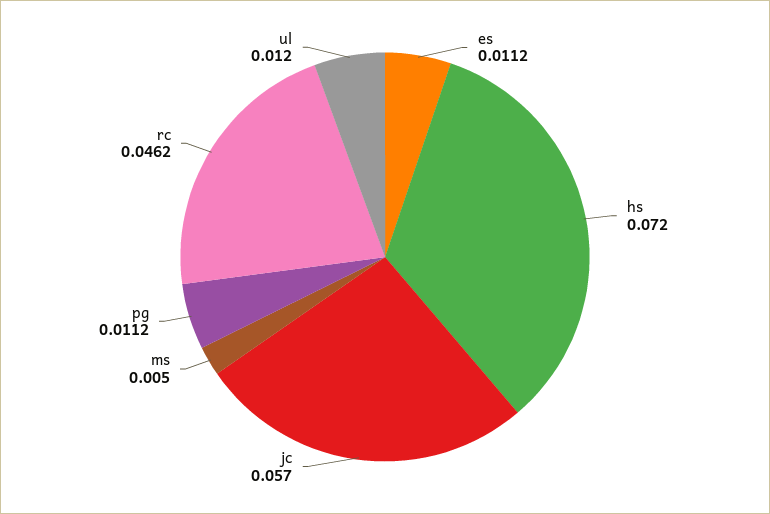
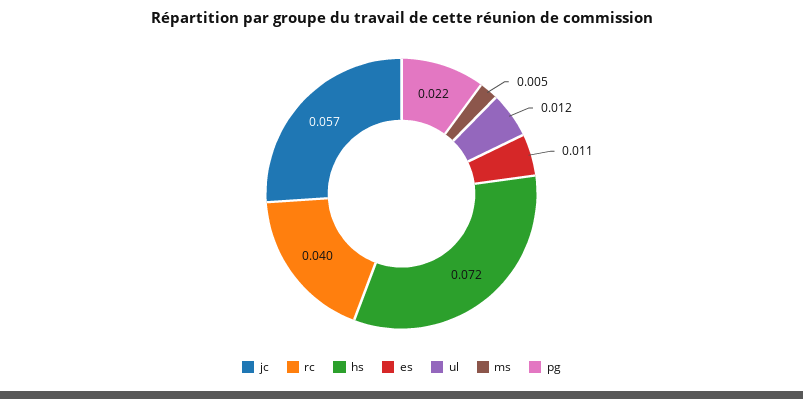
pg: 0.0112 -> 0.022
rc: 0.0462 -> 0.04

